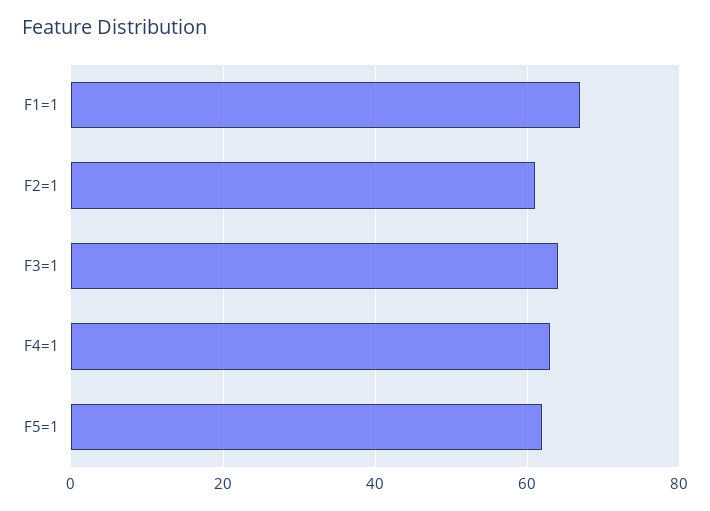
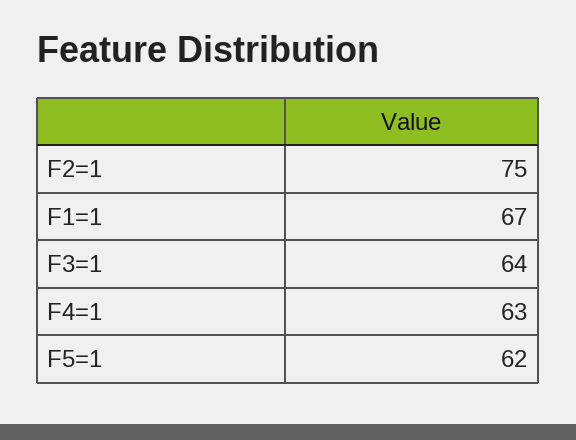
F2=1: 60 -> 75

